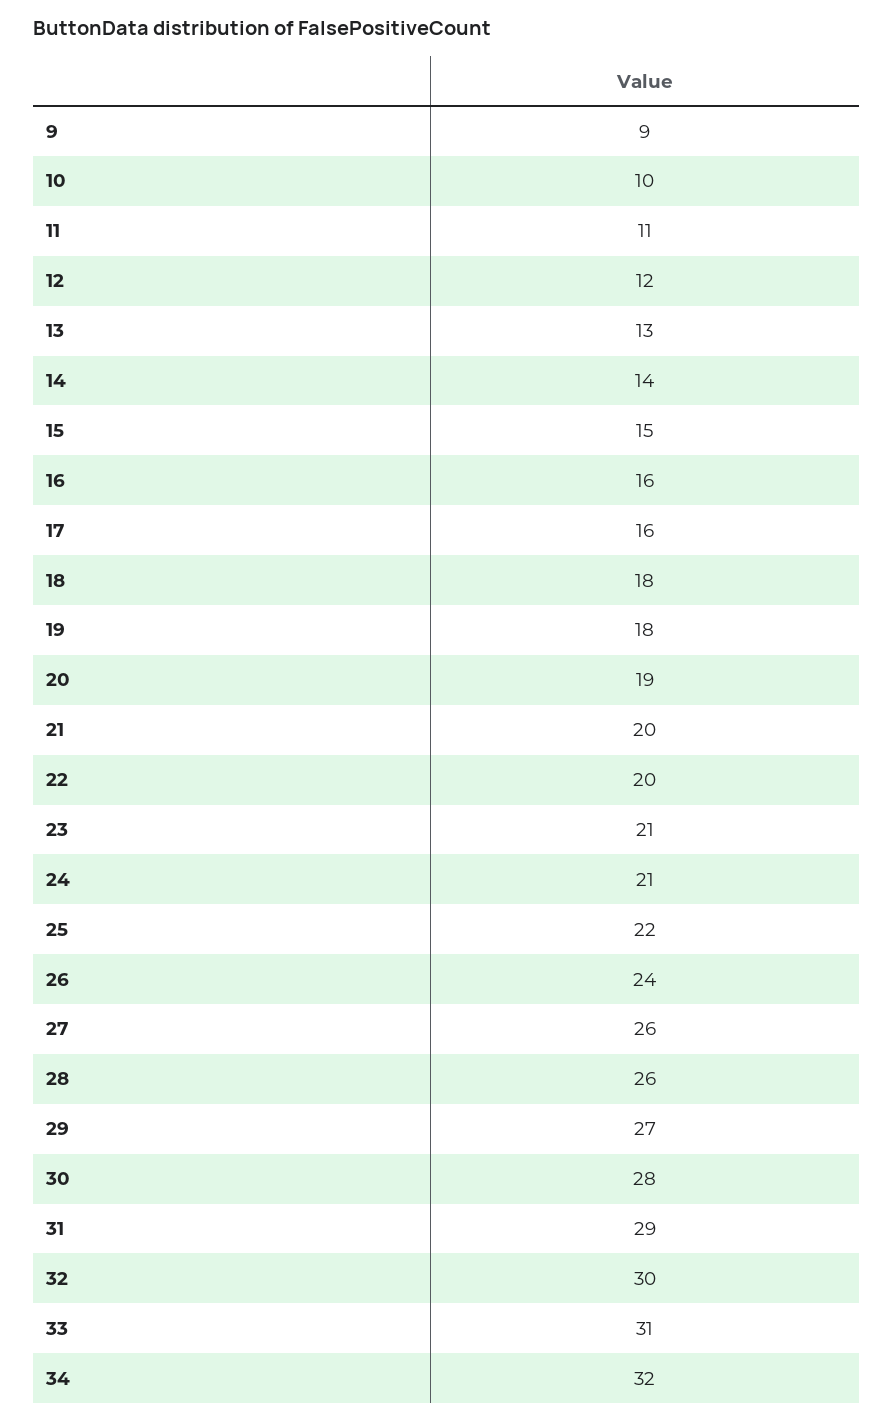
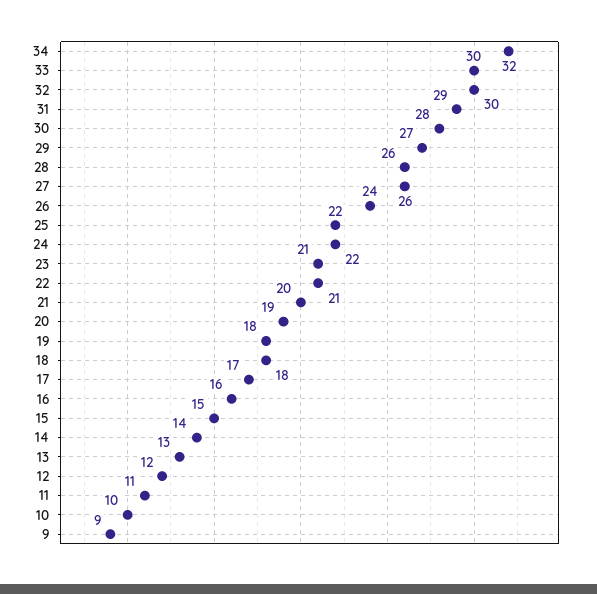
17: 16 -> 17
22: 20 -> 21
24: 21 -> 22
33: 31 -> 30

